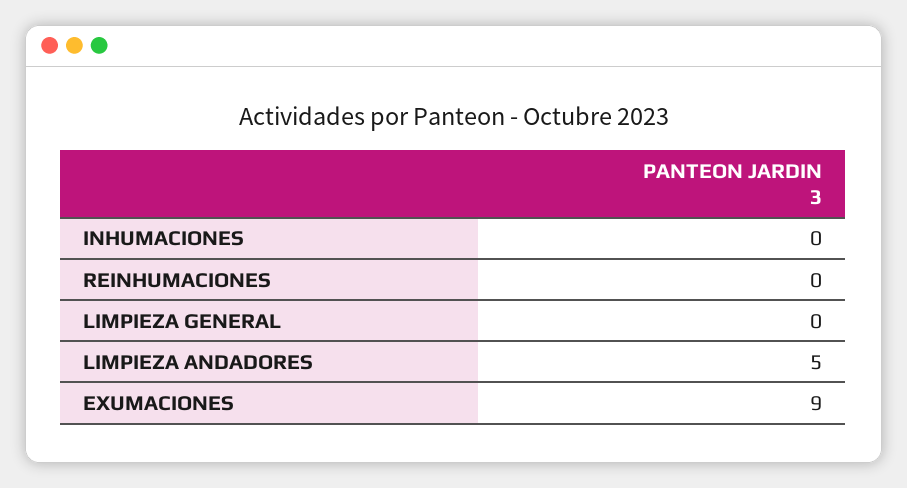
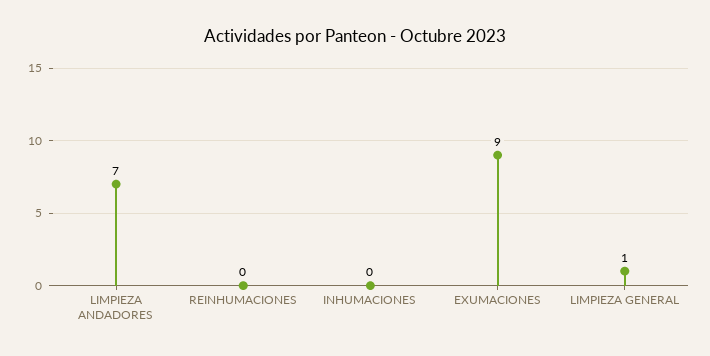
LIMPIEZA GENERAL: 0 -> 1
LIMPIEZA ANDADORES: 5 -> 7

